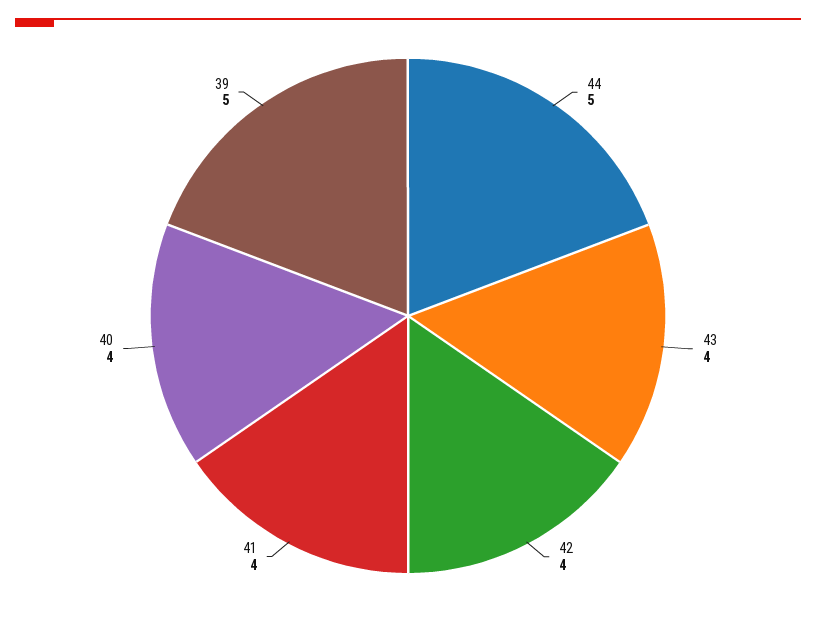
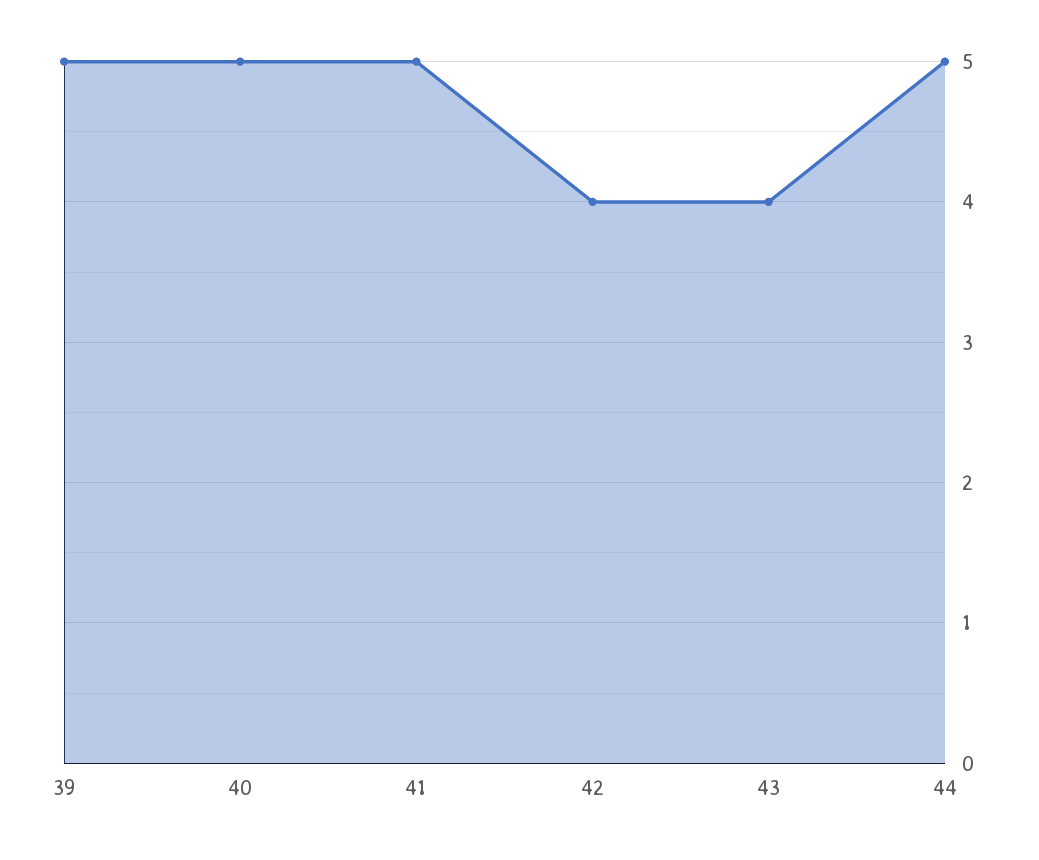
41: 4 -> 5
40: 4 -> 5

